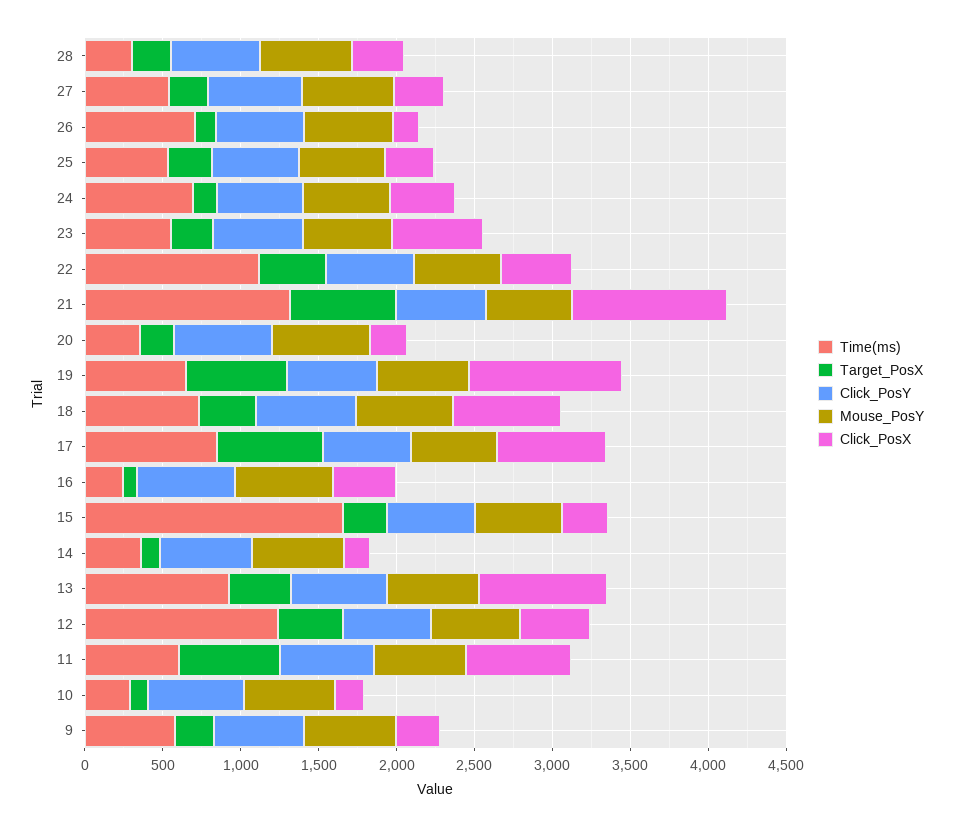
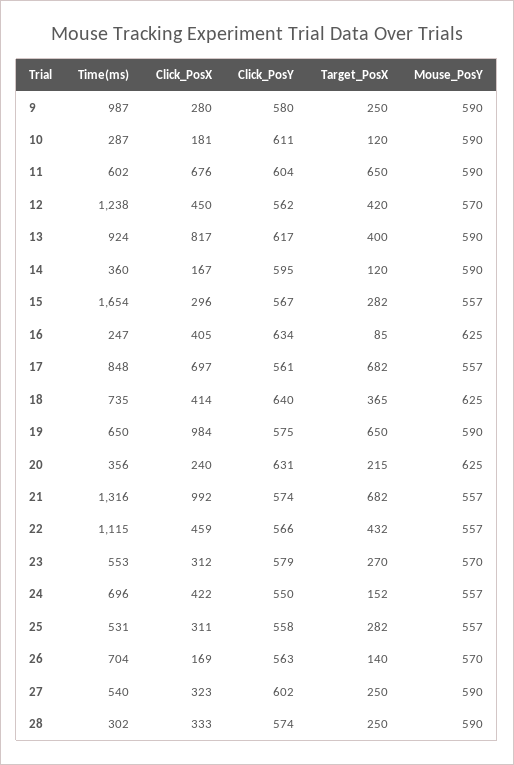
Click_PosX, 23: 600 -> 312
Click_PosX, 18: 700 -> 414
Time(ms), 9: 600 -> 987

